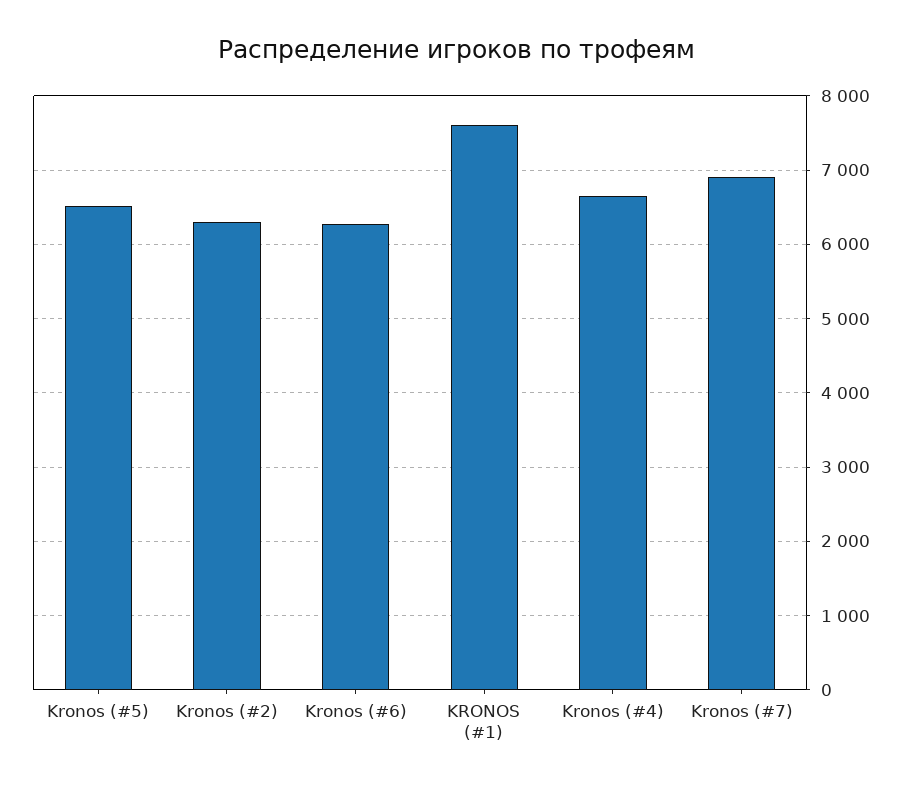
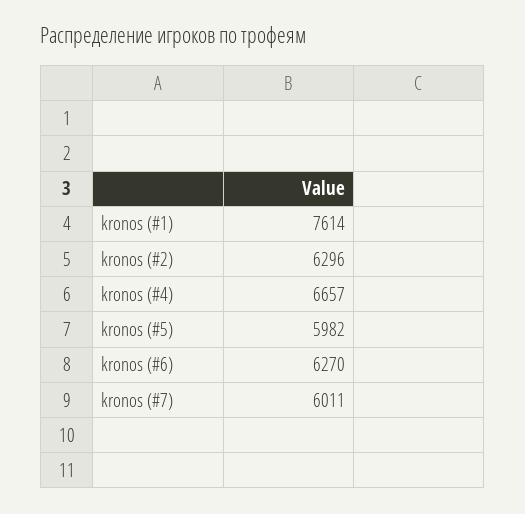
Kronos (#5): 6500 -> 5982
Kronos (#7): 6900 -> 6011

